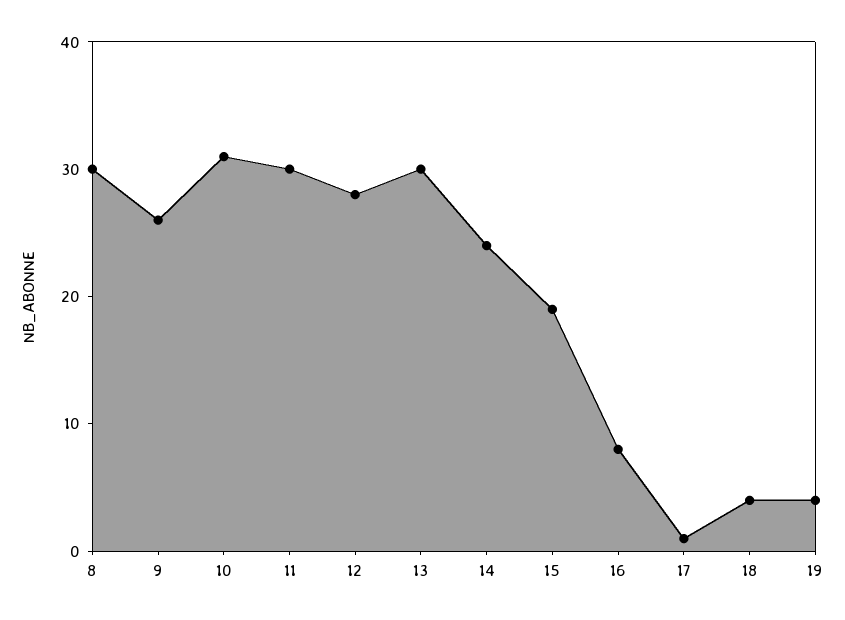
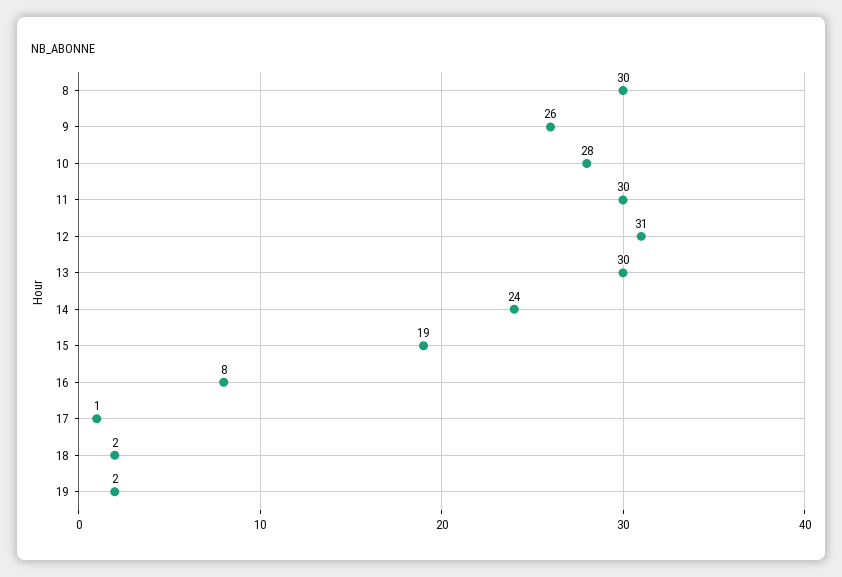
10: 31 -> 28
12: 28 -> 31
18: 4 -> 2
19: 4 -> 2

